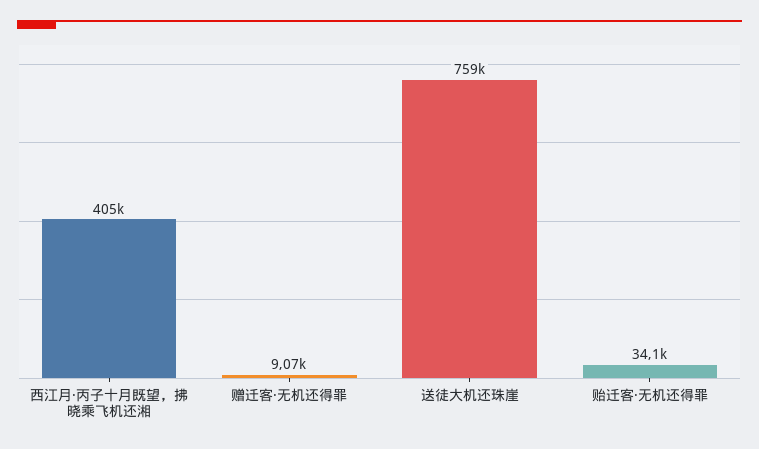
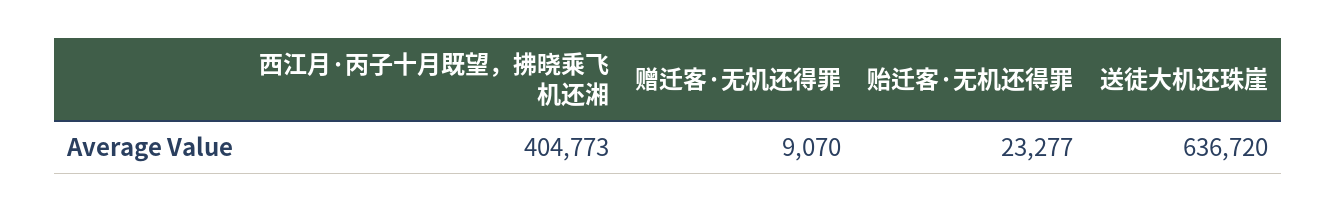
送徒大机还珠崖: 759000 -> 636720
贻迁客·无机还得罪: 34100 -> 23277

